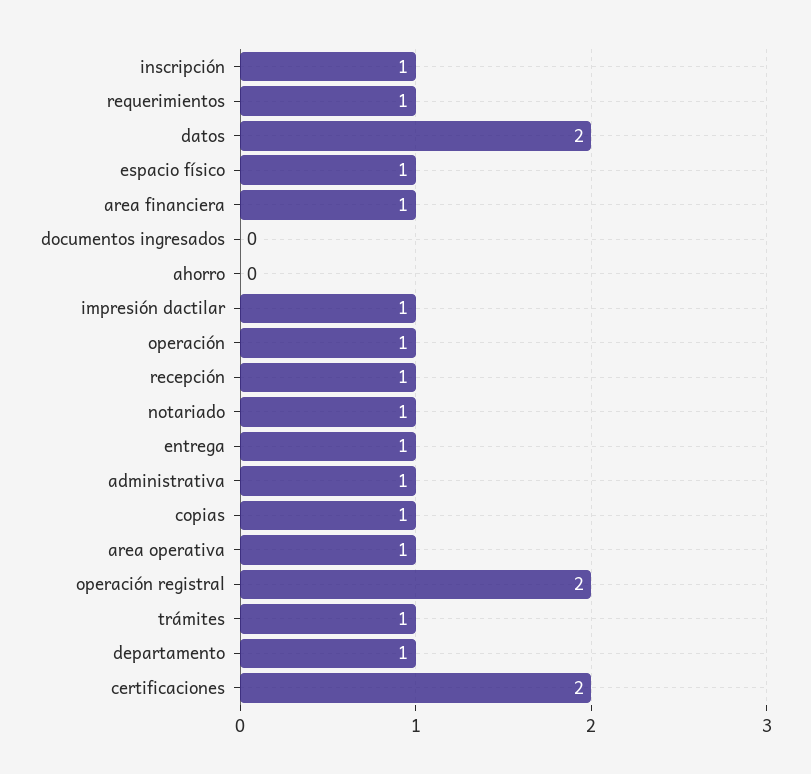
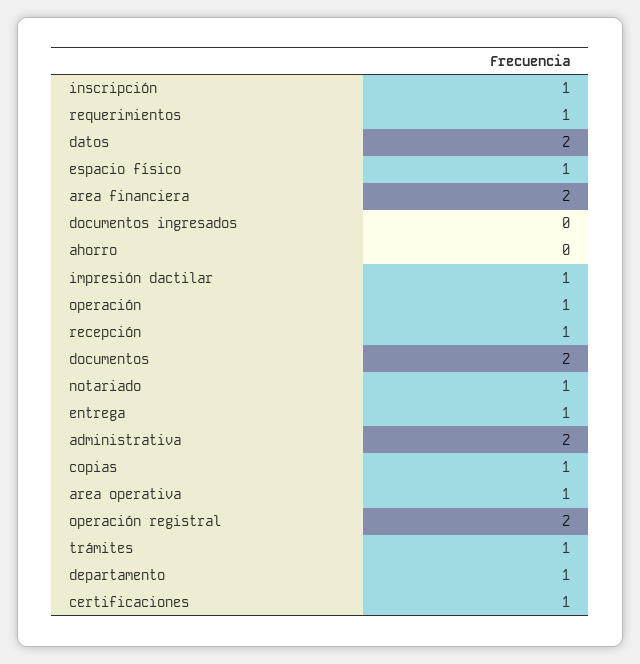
area financiera: 1 -> 2
administrativa: 1 -> 2
certificaciones: 2 -> 1
documentos: none -> 2

